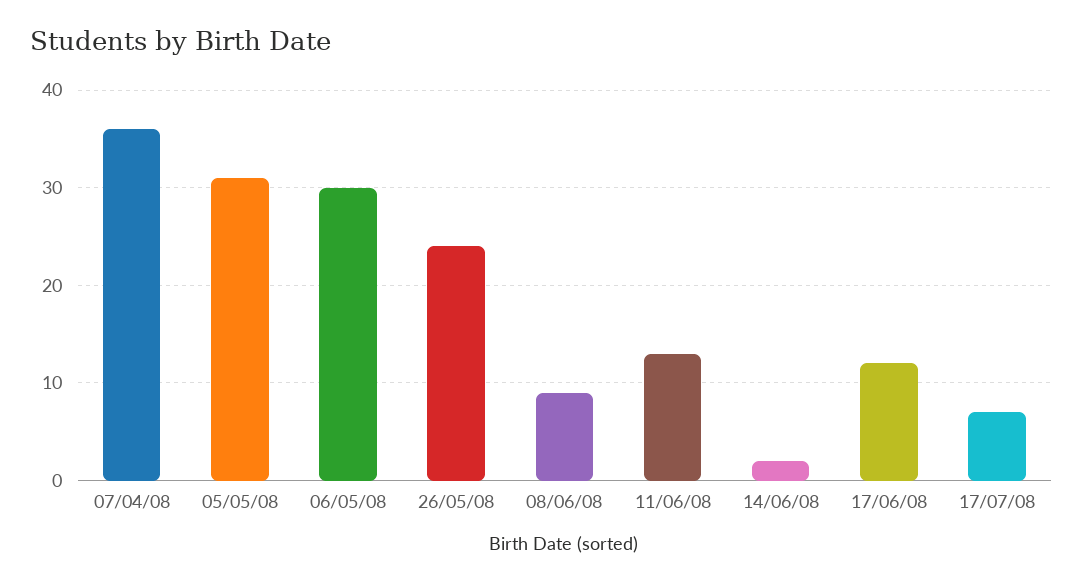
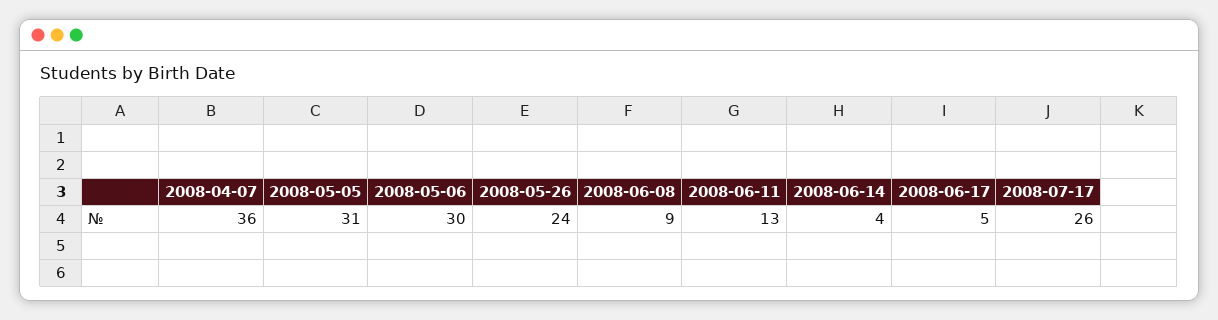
14/06/08: 2 -> 4
17/06/08: 12 -> 5
17/07/08: 7 -> 26

